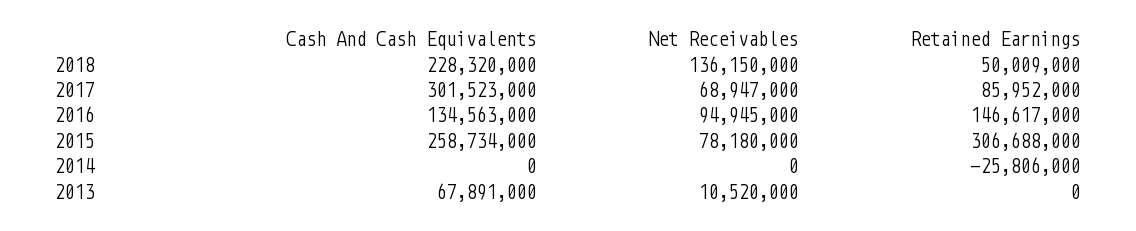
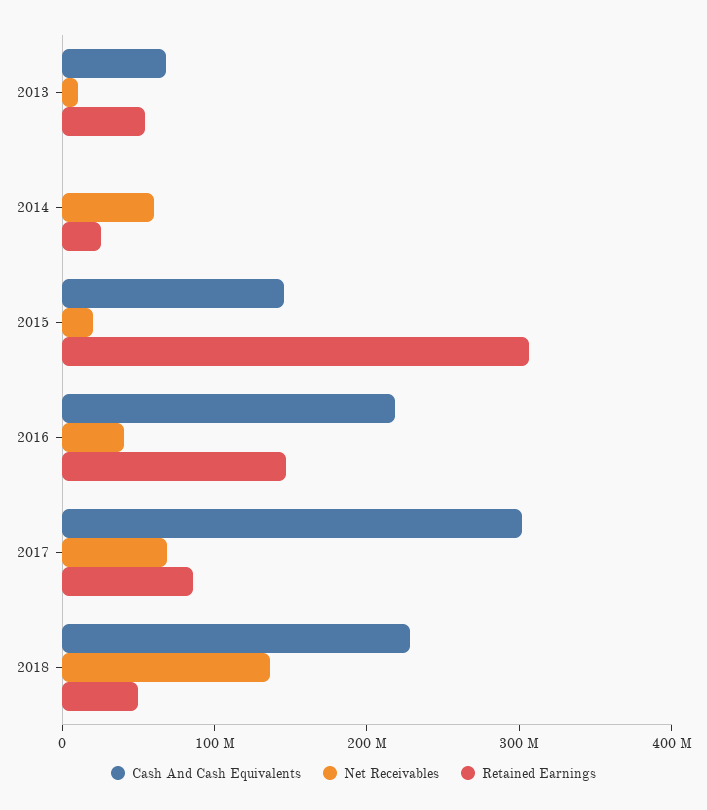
Cash And Cash Equivalents, 2016: 134563000 -> 220000000
Net Receivables, 2016: 94945000 -> 40000000
Cash And Cash Equivalents, 2015: 258734000 -> 140000000
Net Receivables, 2015: 78180000 -> 20000000
Net Receivables, 2014: 0 -> 60000000
Retained Earnings, 2014: -25806000 -> 20000000
Retained Earnings, 2013: 0 -> 60000000

